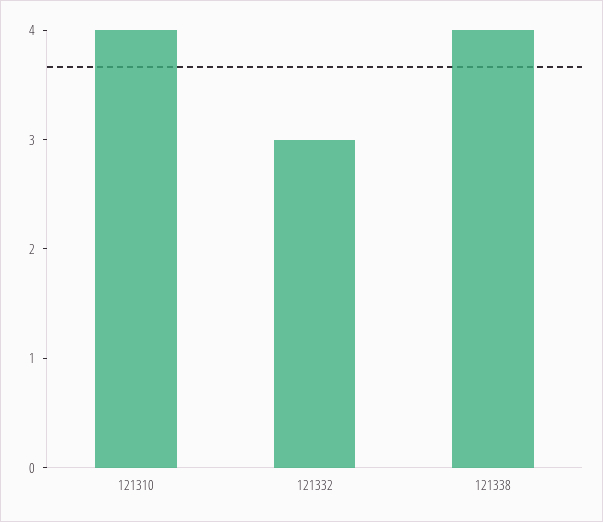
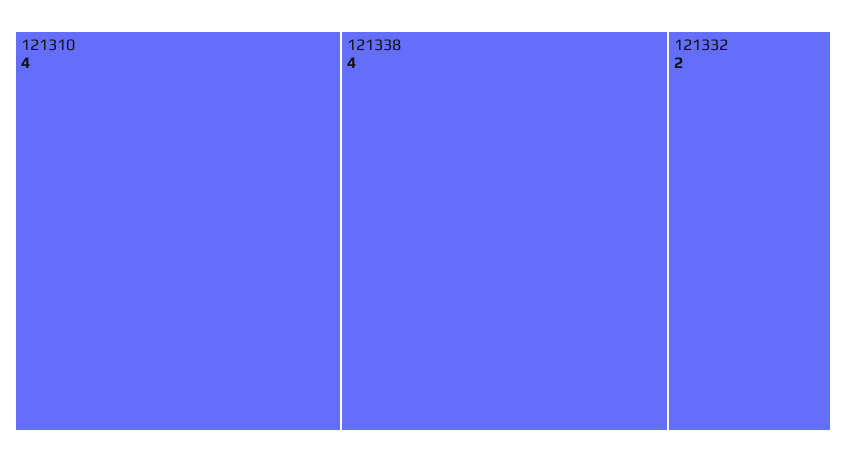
121332: 3 -> 2

